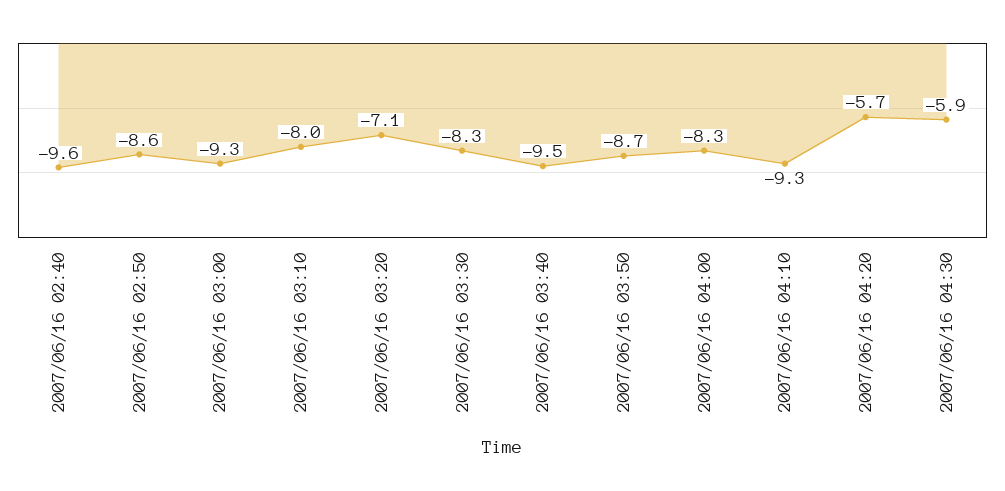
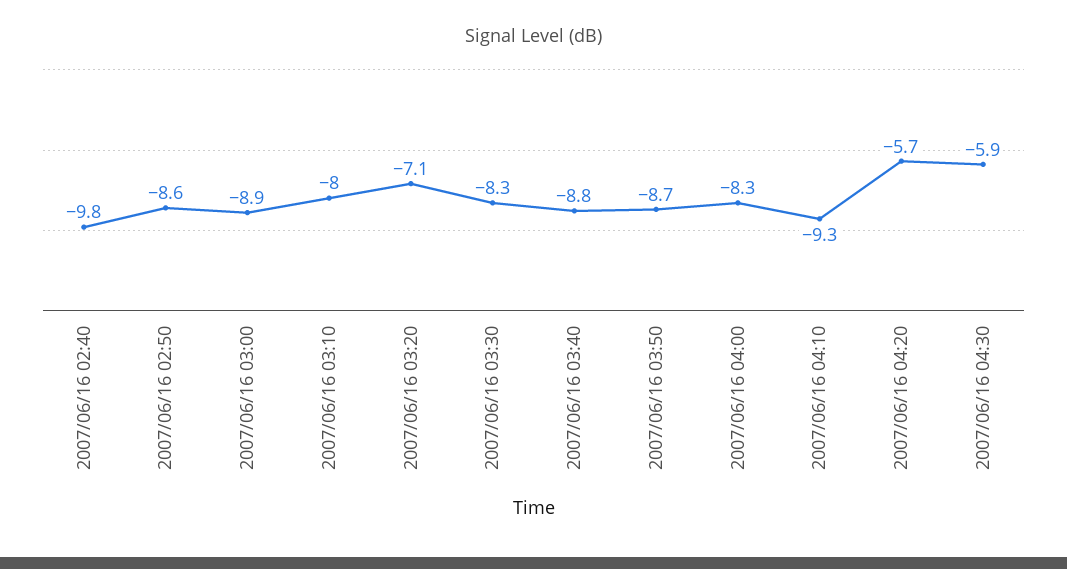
2007/06/16 02:40: -9.6 -> -9.8
2007/06/16 03:00: -9.3 -> -8.9
2007/06/16 03:40: -9.5 -> -8.8

